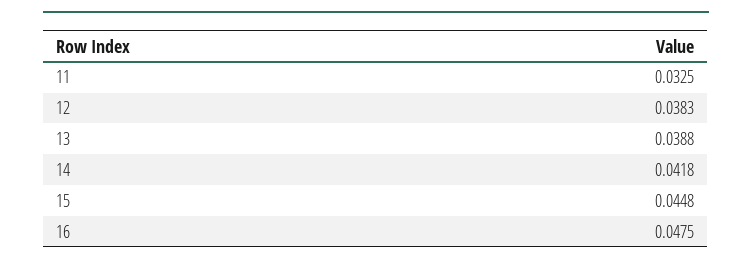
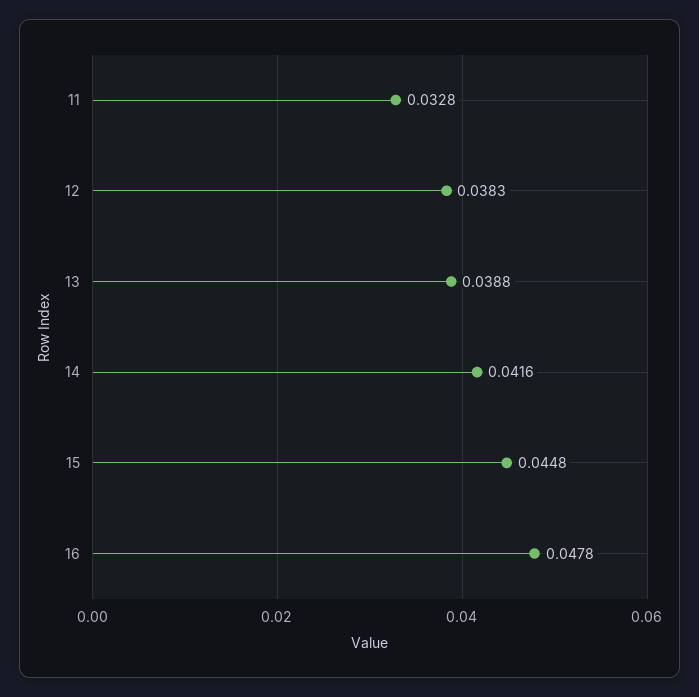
11: 0.0325 -> 0.0328
14: 0.0418 -> 0.0416
16: 0.0475 -> 0.0478

